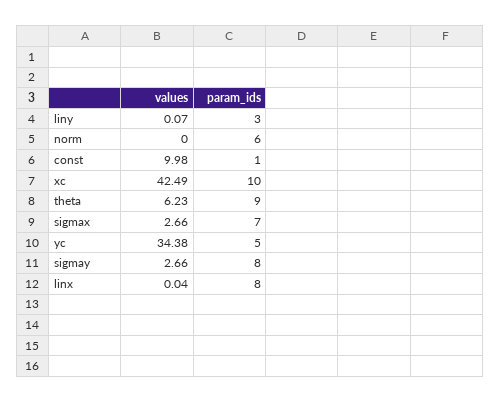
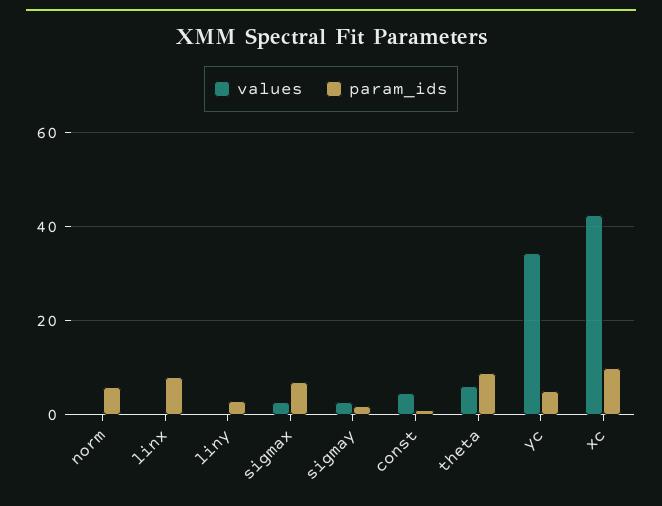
values, const: 9.98 -> 4
param_ids, sigmay: 8 -> 2

